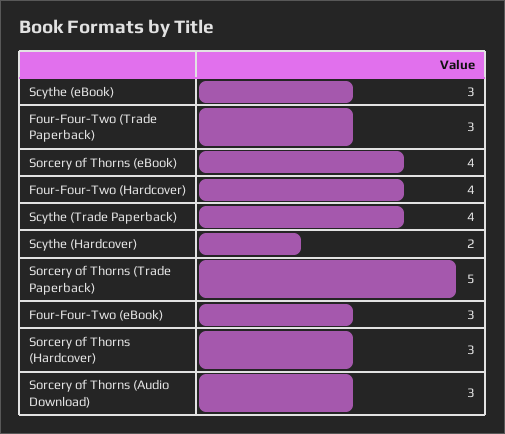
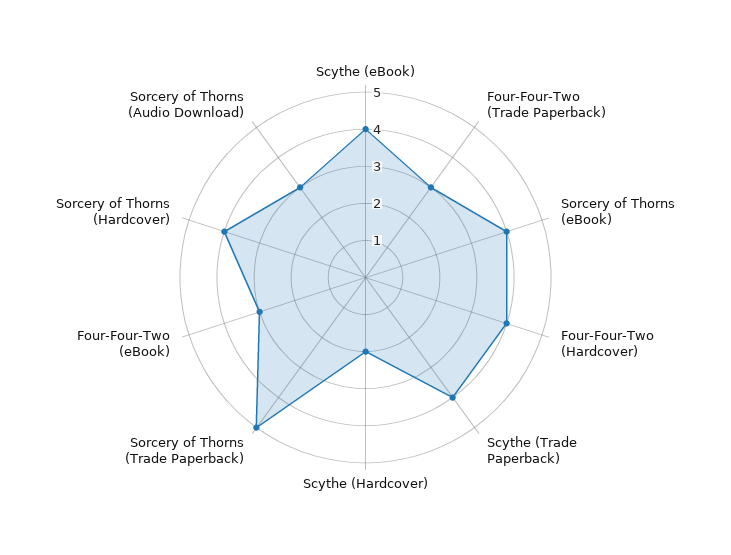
Scythe (eBook): 3 -> 4
Sorcery of Thorns (Hardcover): 3 -> 4

